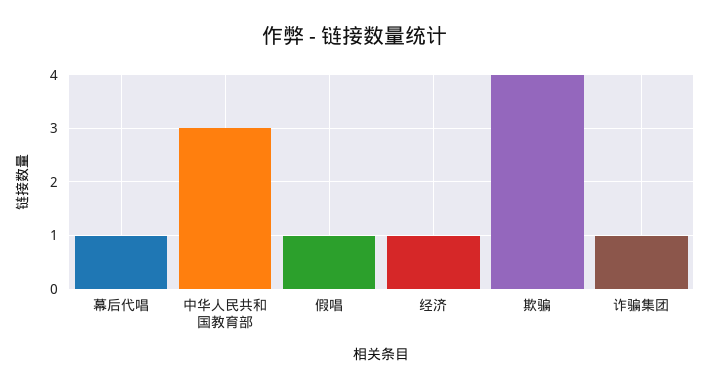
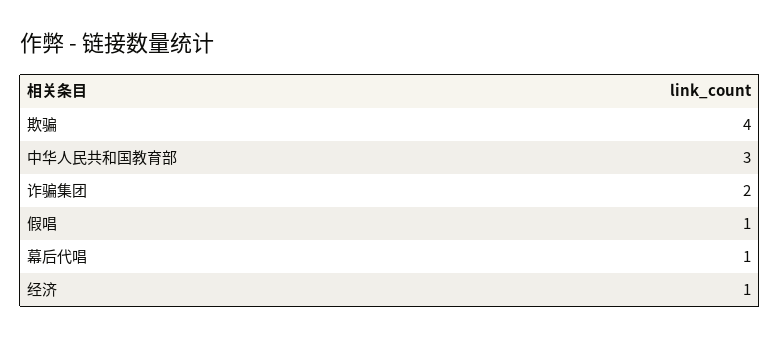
诈骗集团: 1 -> 2

